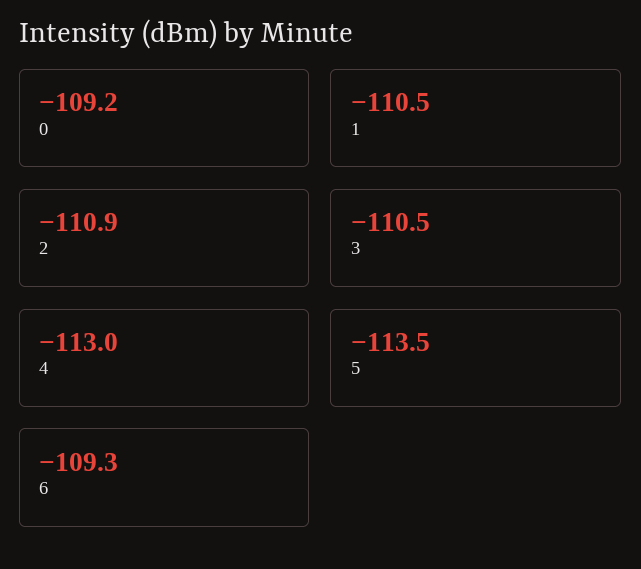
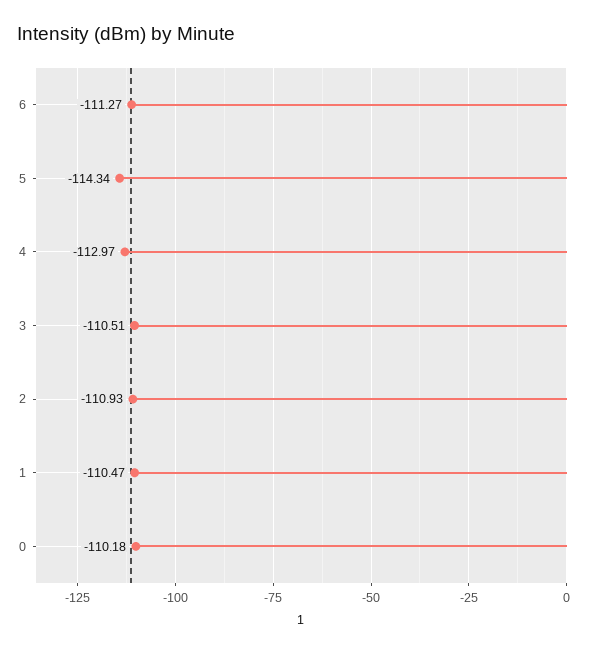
0: -109.2 -> -110.18
5: -113.5 -> -114.34
6: -109.3 -> -111.27

